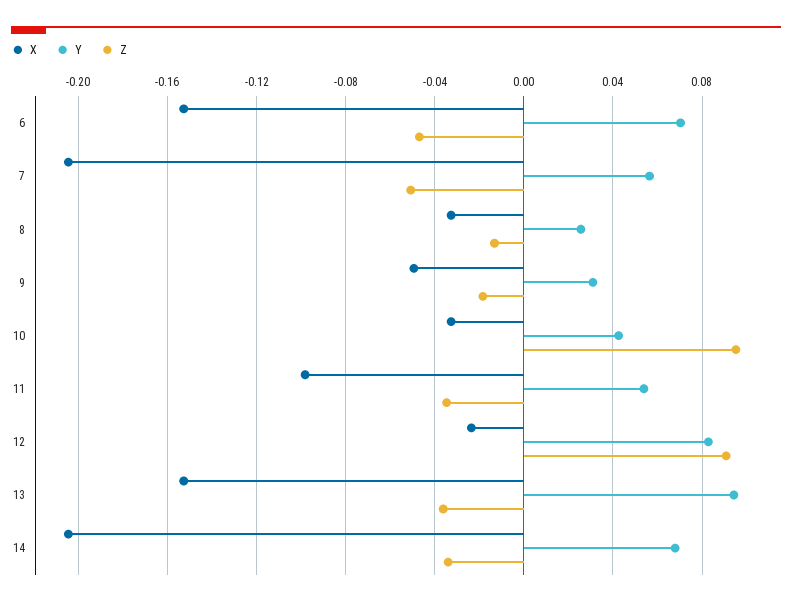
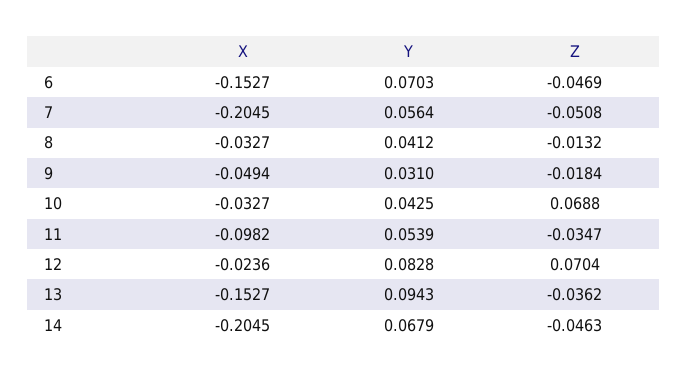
Y, 8: 0.025 -> 0.0412
Z, 10: 0.095 -> 0.0688
Z, 12: 0.09 -> 0.0704
Z, 14: -0.035 -> -0.0463

